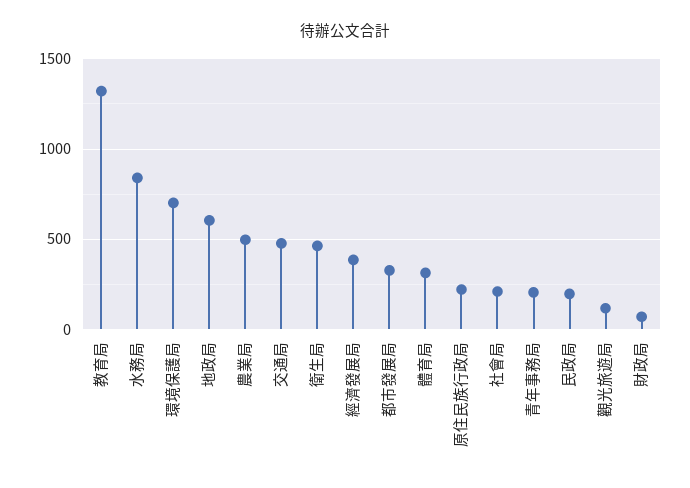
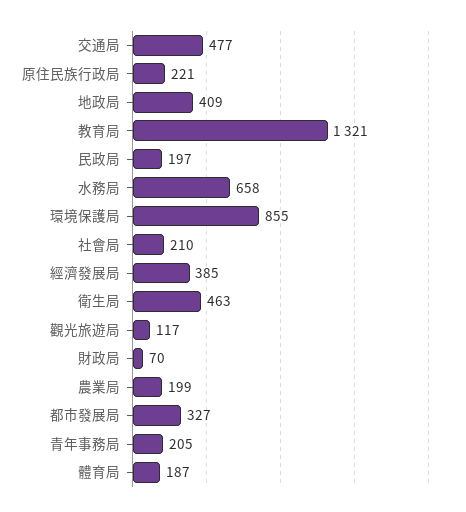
水務局: 850 -> 658
環境保護局: 700 -> 855
地政局: 600 -> 409
農業局: 500 -> 199
體育局: 300 -> 187

